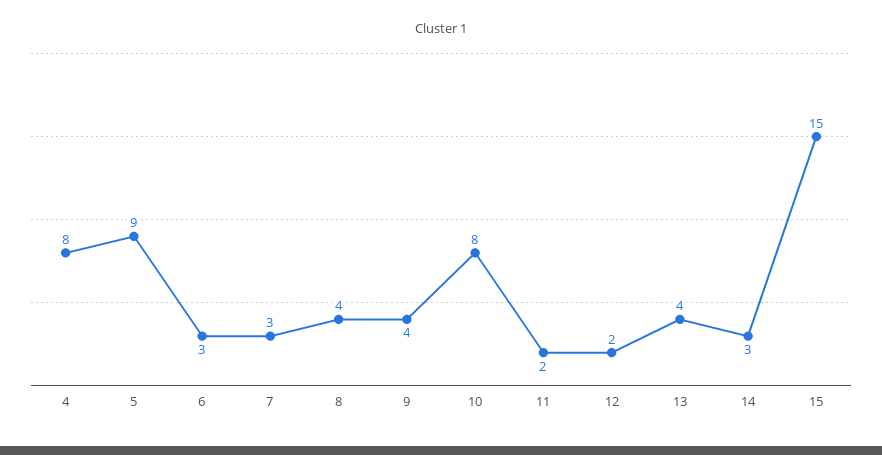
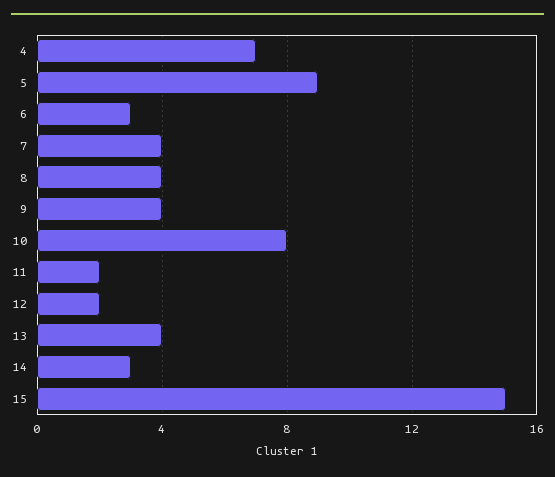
4: 8 -> 7
7: 3 -> 4

